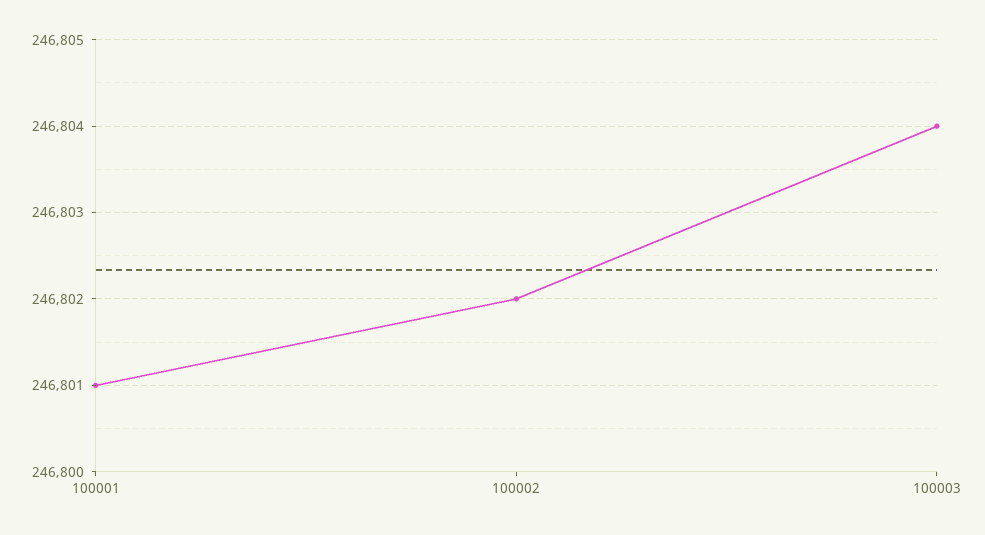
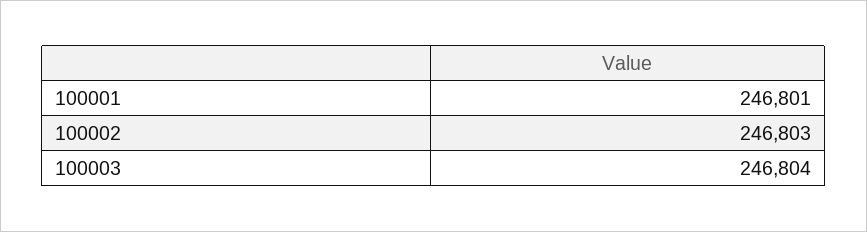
100002: 246802 -> 246803

